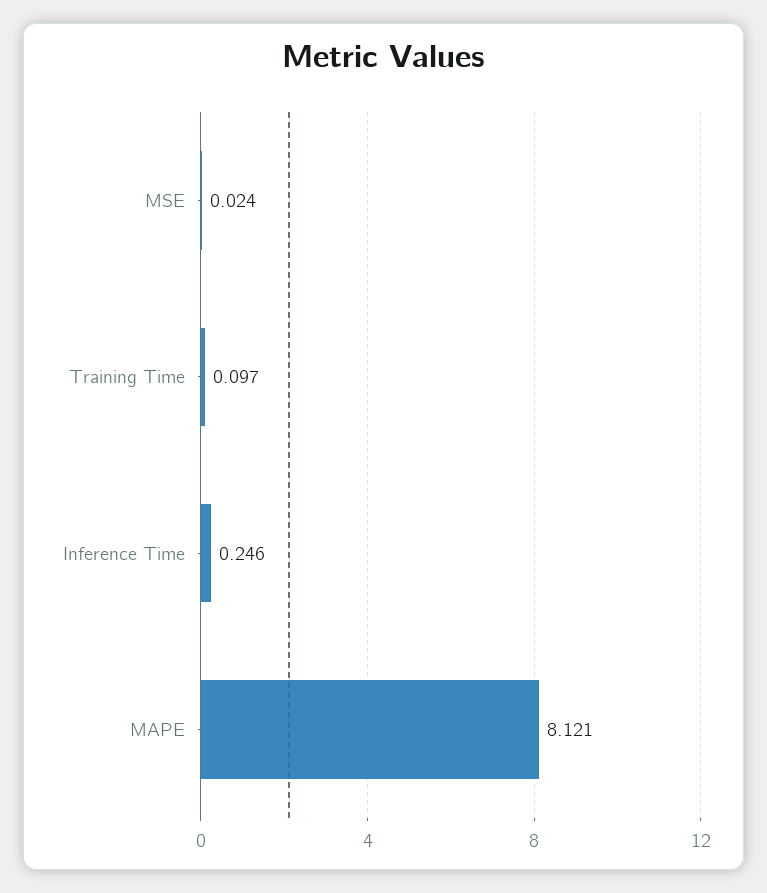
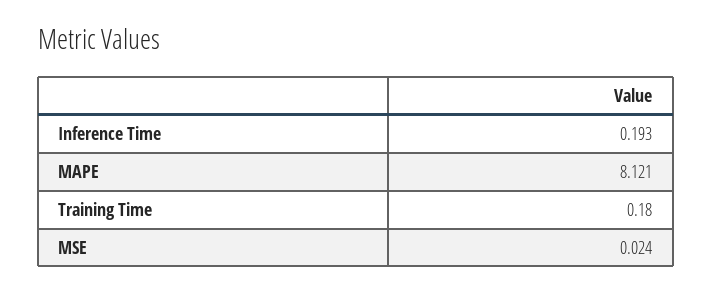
Training Time: 0.097 -> 0.18
Inference Time: 0.246 -> 0.193

